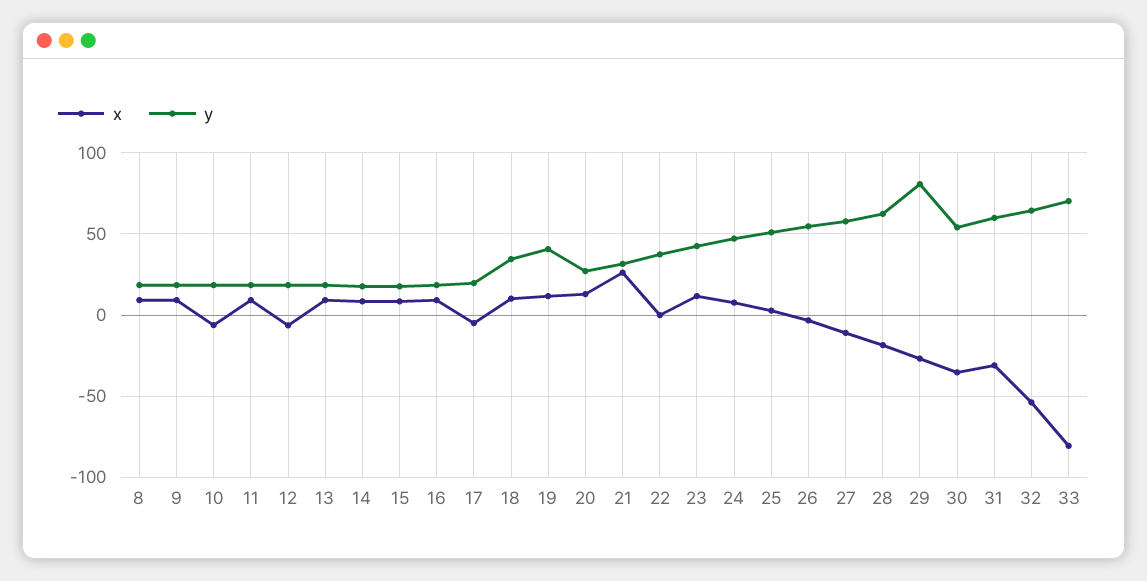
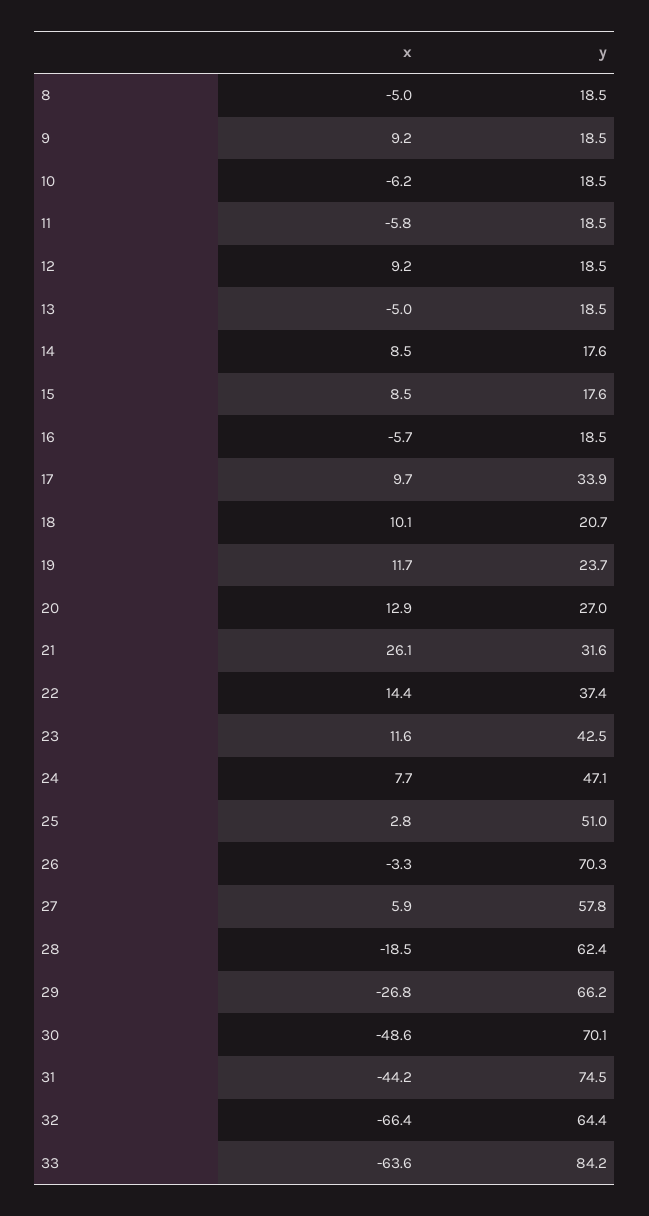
x, 8: 10 -> -5
x, 11: 10 -> -5.8
x, 12: -5 -> 9.2
x, 13: 10 -> -5
x, 16: 10 -> -5.7
x, 17: -5 -> 9.7
y, 17: 20 -> 33.9
y, 18: 35 -> 20.7
y, 19: 40 -> 23.7
x, 22: 0 -> 14.4
y, 26: 55 -> 70.3
x, 27: -10 -> 5.9
y, 29: 80 -> 66.2
x, 30: -35 -> -48.6
y, 30: 55 -> 70.1
x, 31: -30 -> -44.2
y, 31: 60 -> 74.5
x, 32: -55 -> -66.4
x, 33: -80 -> -63.6
y, 33: 70 -> 84.2

